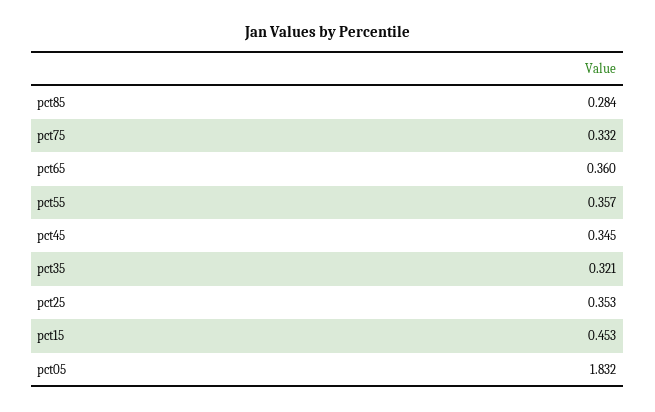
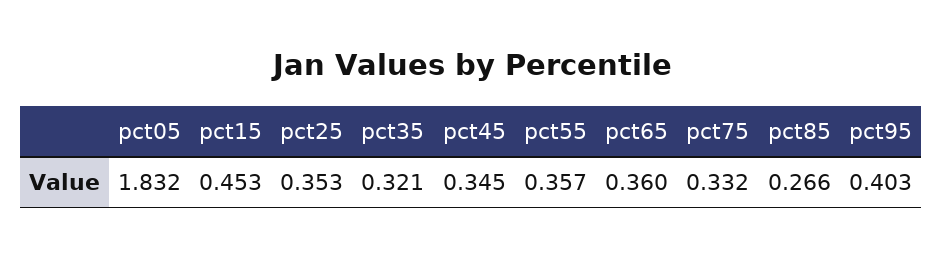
pct85: 0.284 -> 0.266
pct95: none -> 0.403

